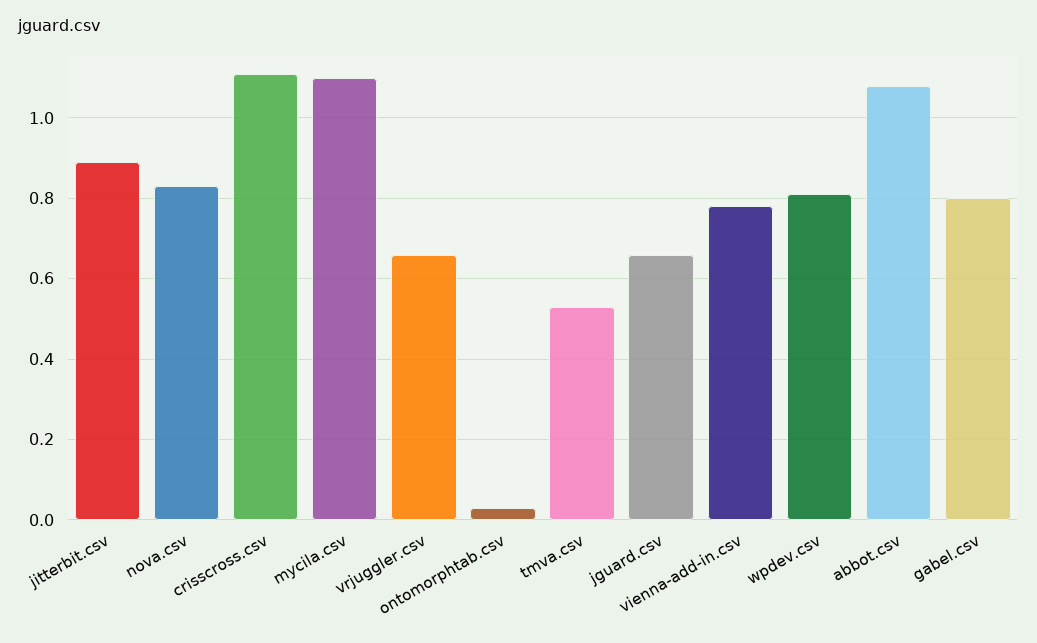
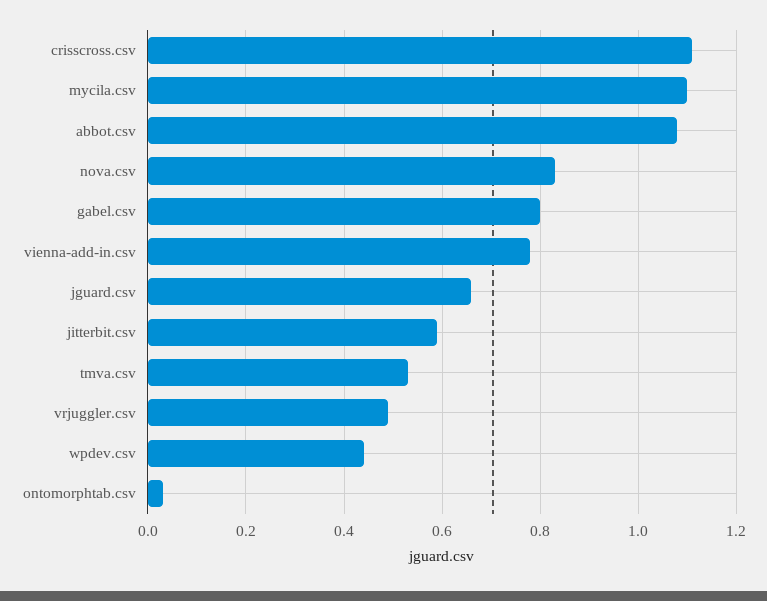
jitterbit.csv: 0.9 -> 0.6
vrjuggler.csv: 0.65 -> 0.5
wpdev.csv: 0.8 -> 0.45

